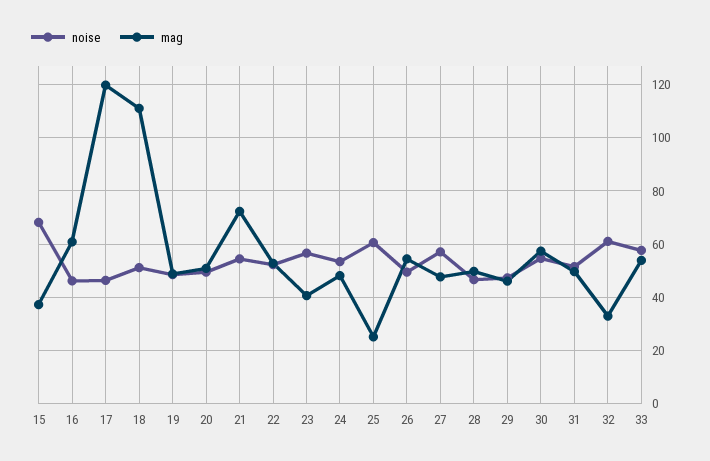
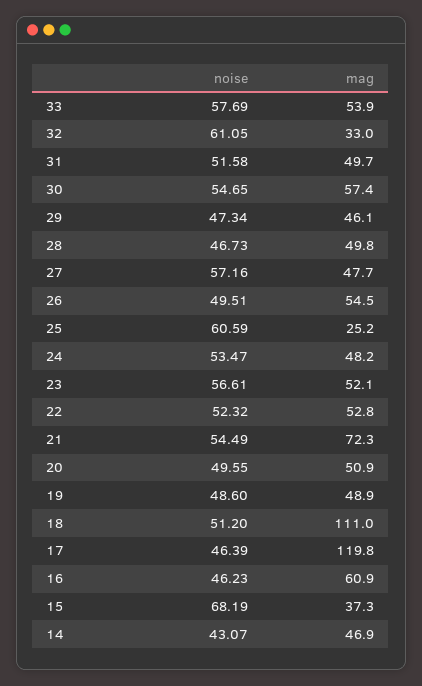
mag, 23: 40 -> 52.1
noise, 14: none -> 43.07
mag, 14: none -> 46.9

